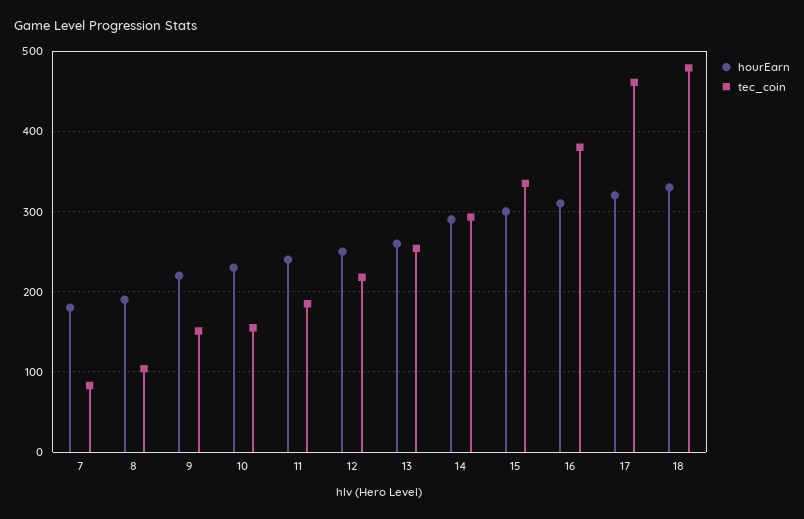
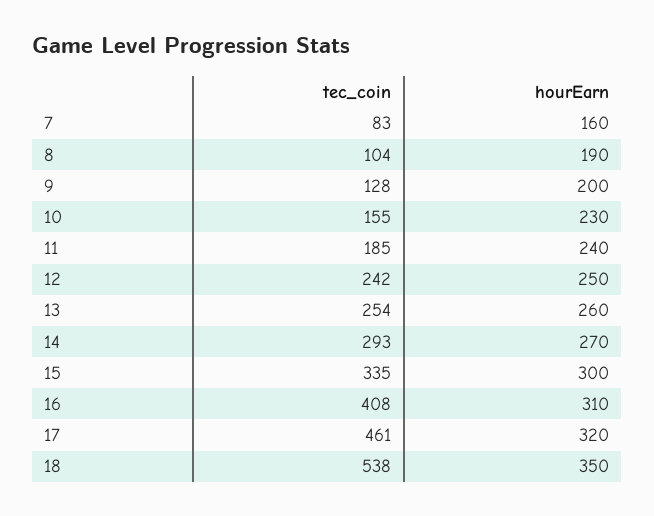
hourEarn, 7: 180 -> 160
hourEarn, 9: 220 -> 200
tec_coin, 9: 150 -> 128
tec_coin, 12: 220 -> 242
hourEarn, 14: 290 -> 270
tec_coin, 16: 380 -> 408
hourEarn, 18: 330 -> 350
tec_coin, 18: 480 -> 538

